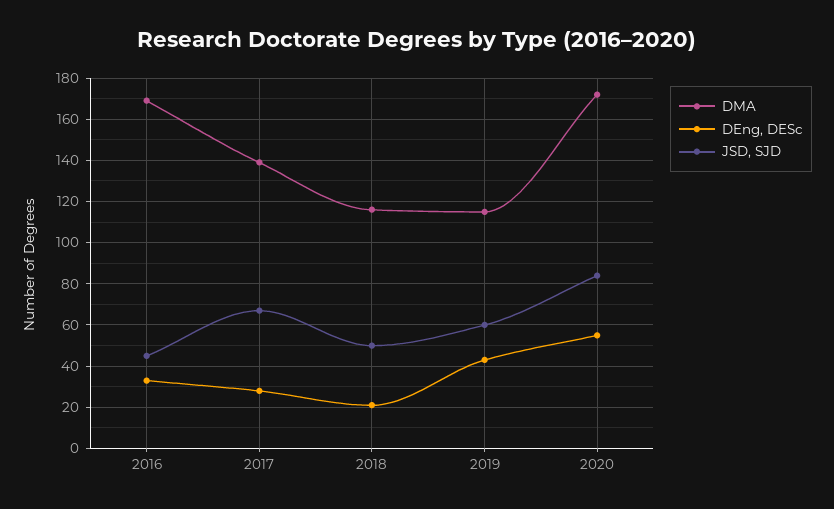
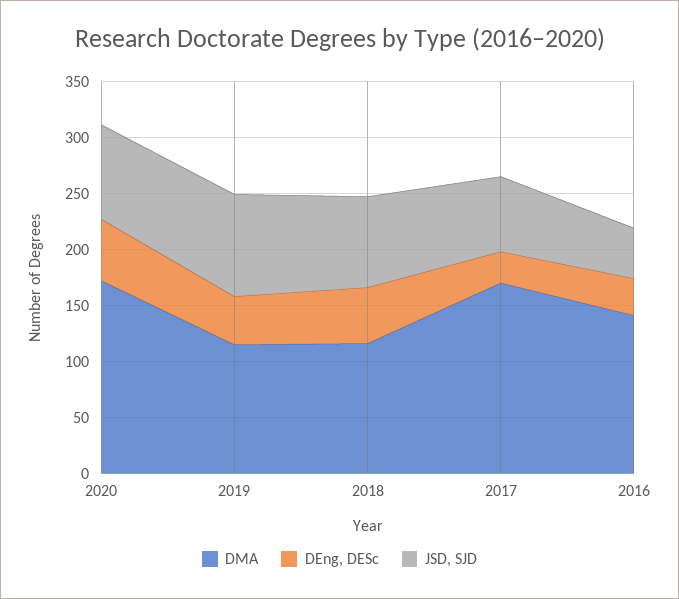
DMA, 2016: 170 -> 140
DMA, 2017: 140 -> 170
DEng, DESc, 2018: 20 -> 50
JSD, SJD, 2018: 50 -> 80
JSD, SJD, 2019: 60 -> 90

